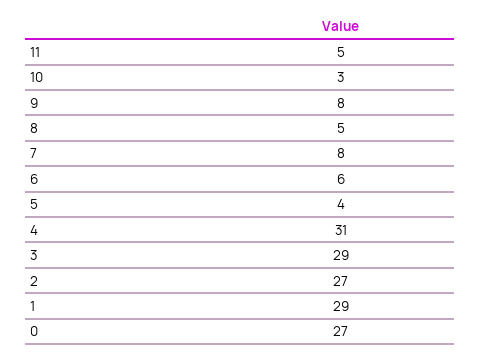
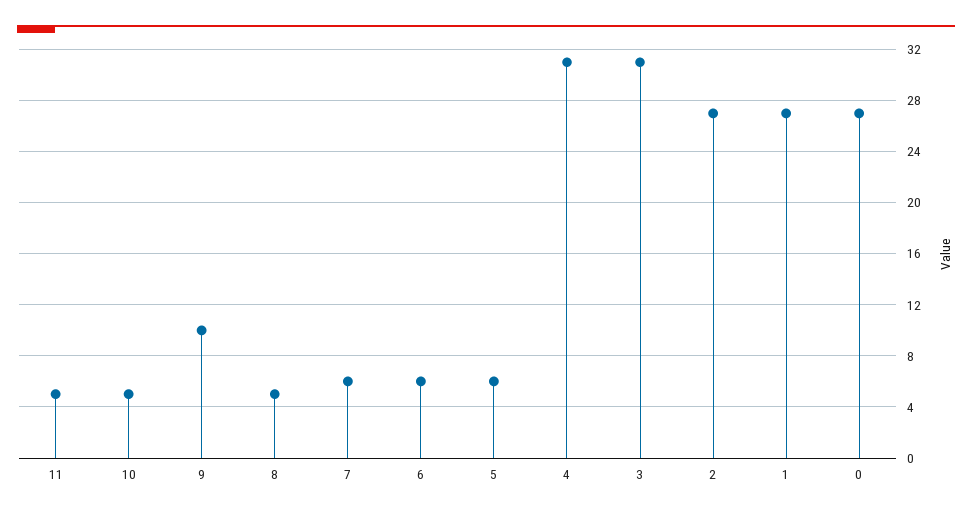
10: 3 -> 5
9: 8 -> 10
7: 8 -> 6
5: 4 -> 6
3: 29 -> 31
1: 29 -> 27

